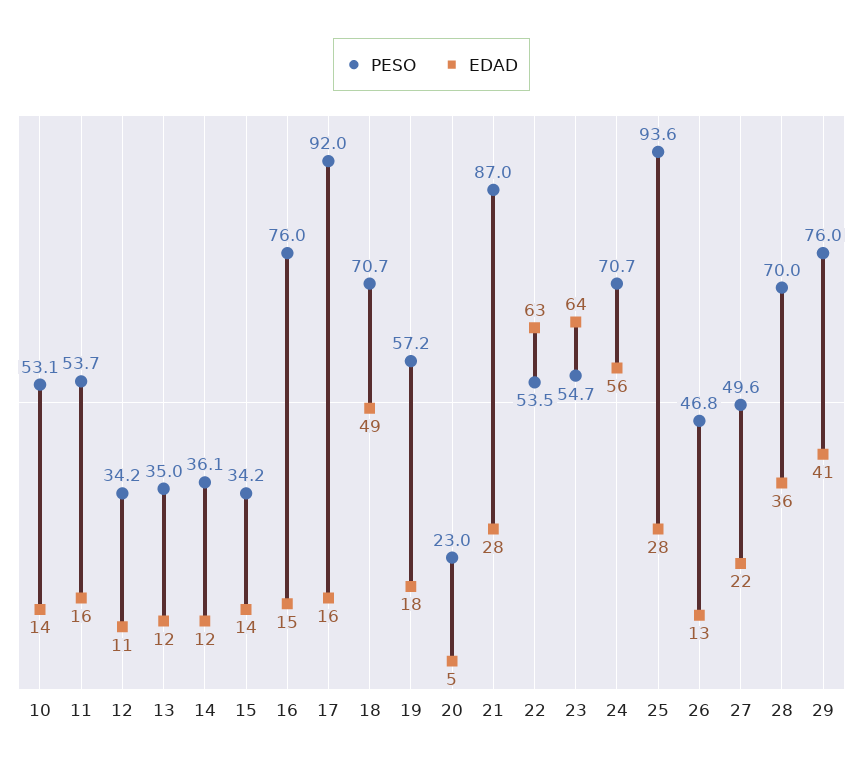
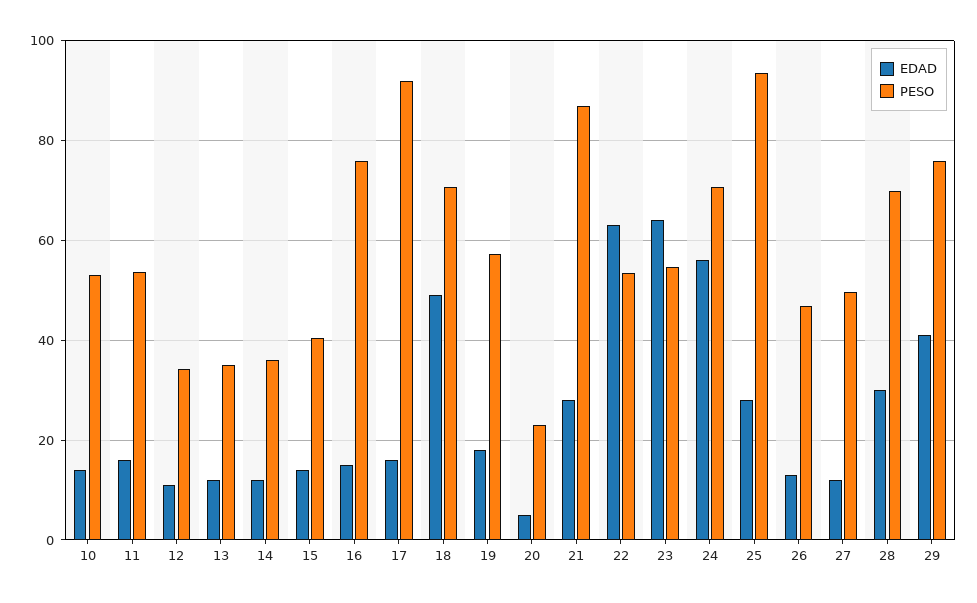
PESO, 15: 34.2 -> 40
EDAD, 27: 22 -> 12
EDAD, 28: 36 -> 30

